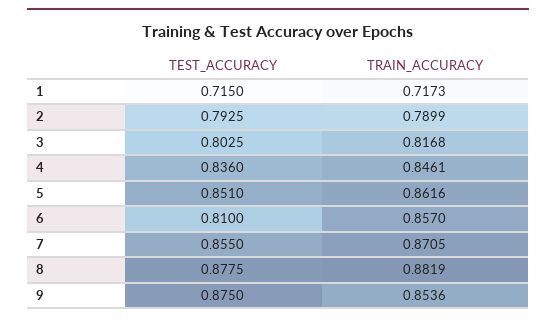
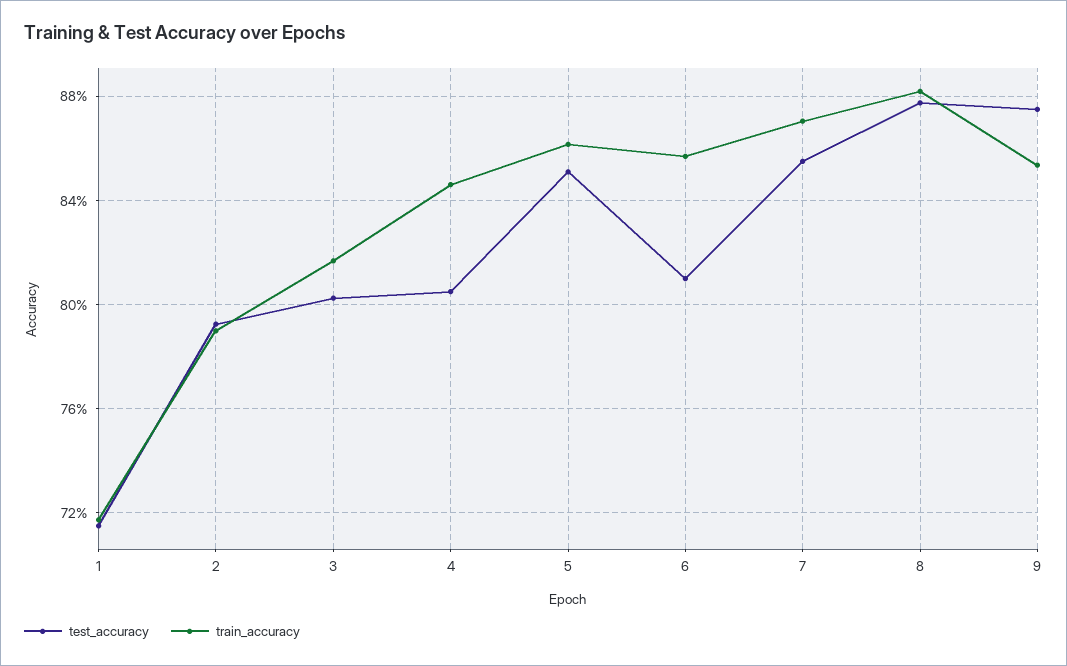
TEST_ACCURACY, 4: 0.836 -> 0.805

